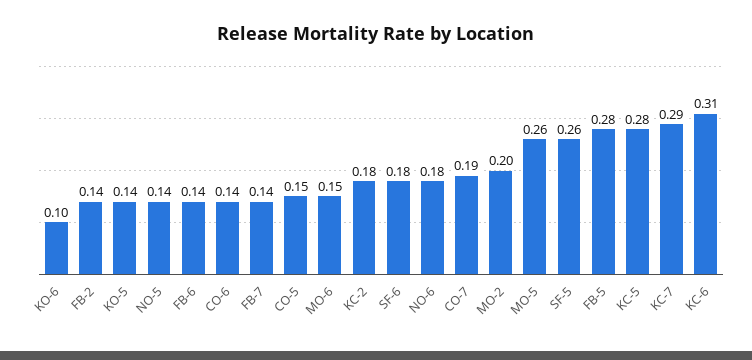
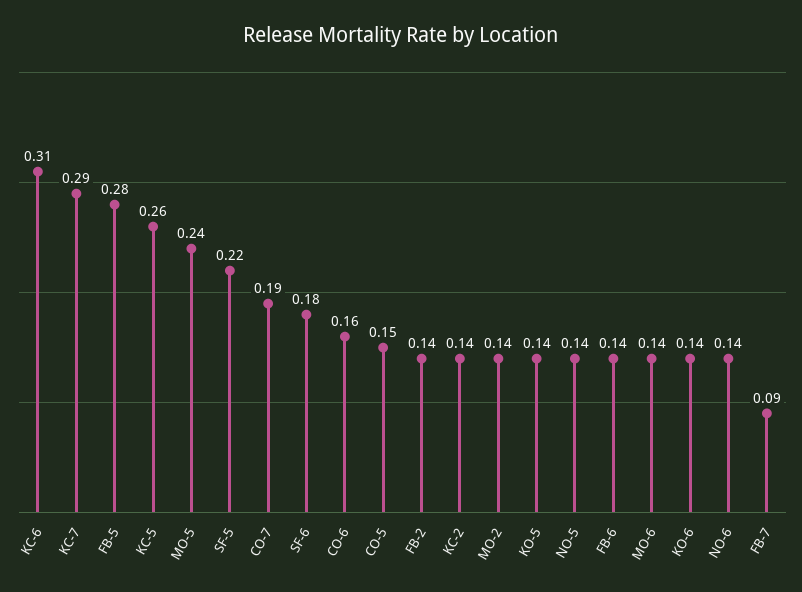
KO-6: 0.1 -> 0.14
CO-6: 0.14 -> 0.16
FB-7: 0.14 -> 0.09
MO-6: 0.15 -> 0.14
KC-2: 0.18 -> 0.14
NO-6: 0.18 -> 0.14
MO-2: 0.2 -> 0.14
MO-5: 0.26 -> 0.24
SF-5: 0.26 -> 0.22
KC-5: 0.28 -> 0.26

